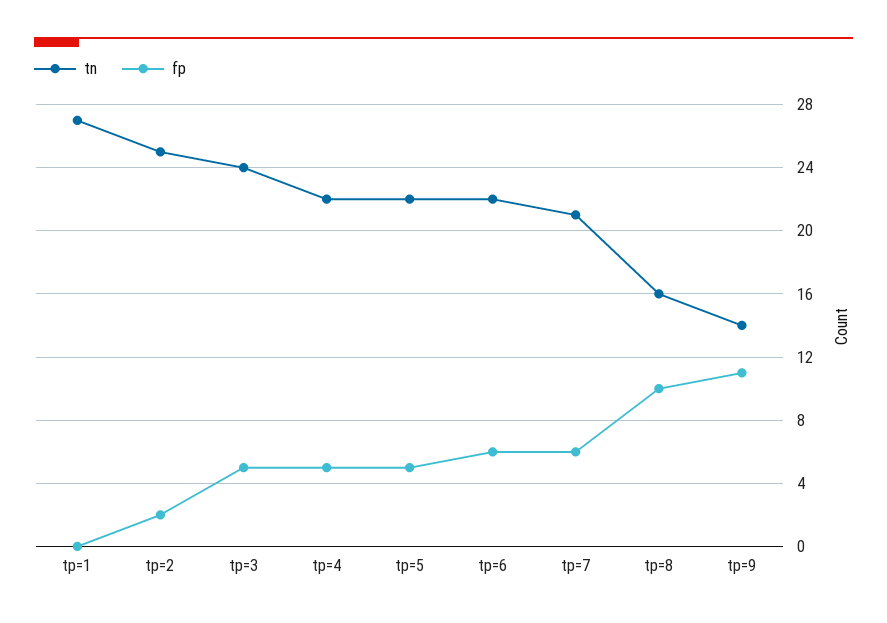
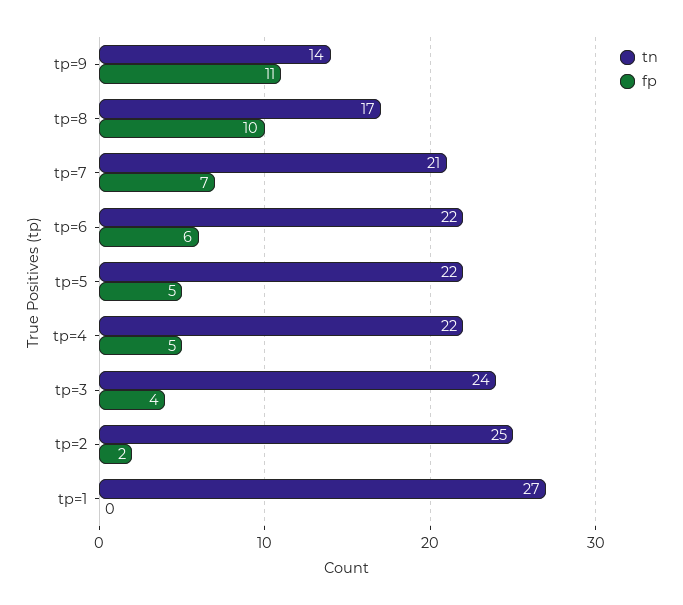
fp, tp=3: 5 -> 4
fp, tp=7: 6 -> 7
tn, tp=8: 16 -> 17

